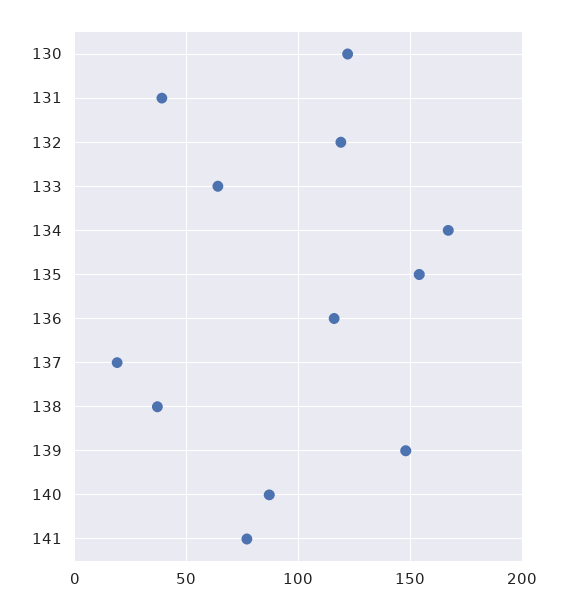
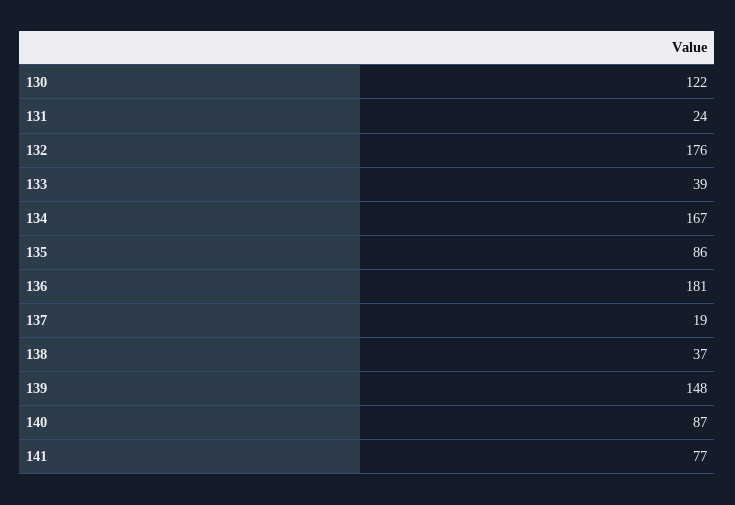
131: 40 -> 24
132: 120 -> 176
133: 65 -> 39
135: 155 -> 86
136: 115 -> 181

